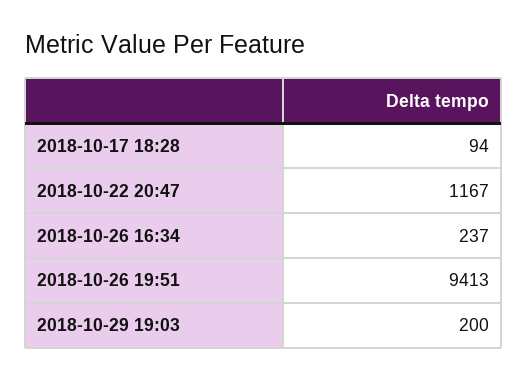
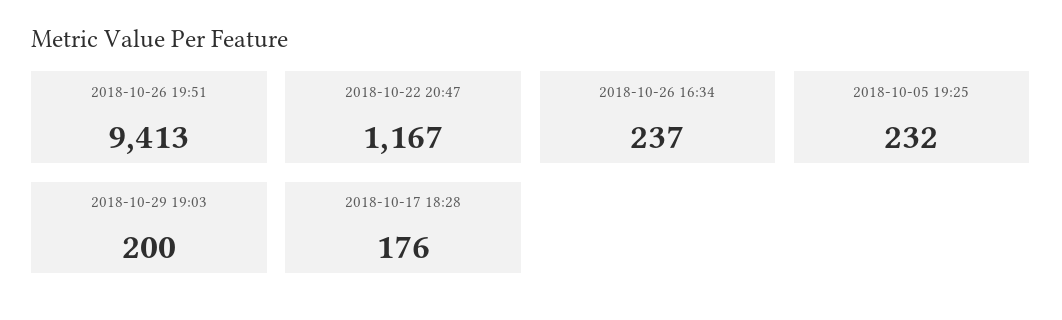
2018-10-17 18:28: 94 -> 176
2018-10-05 19:25: none -> 232

